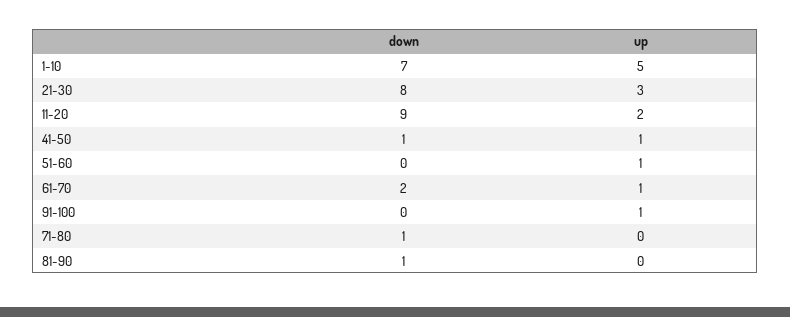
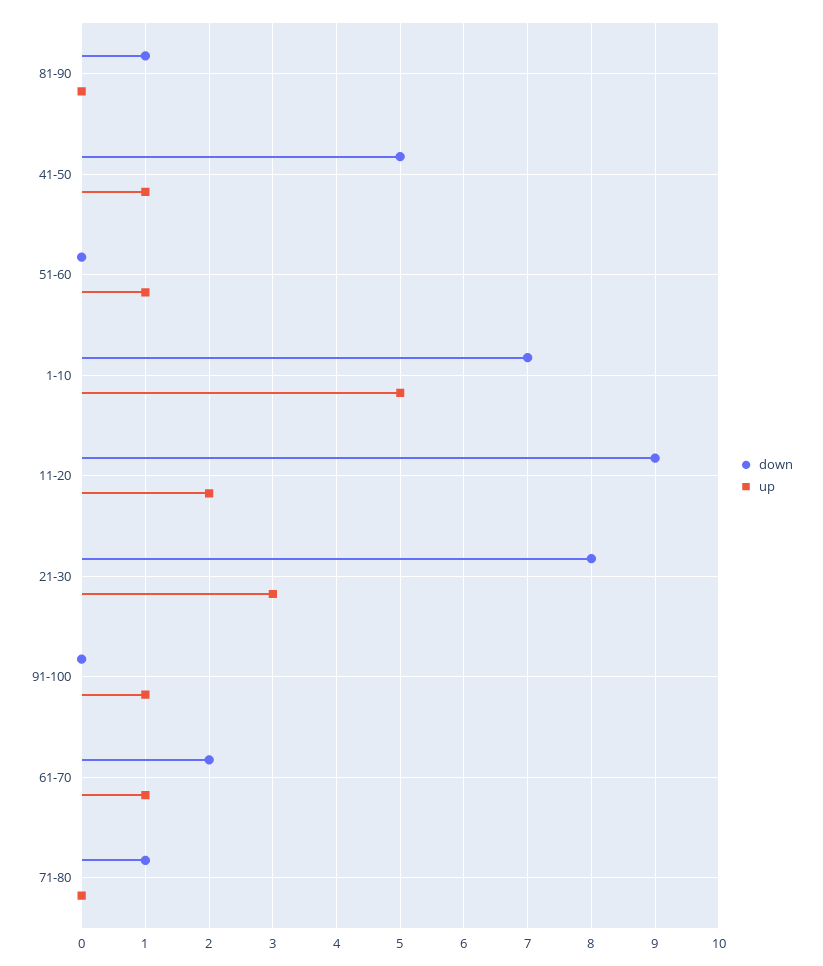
down, 41-50: 1 -> 5

